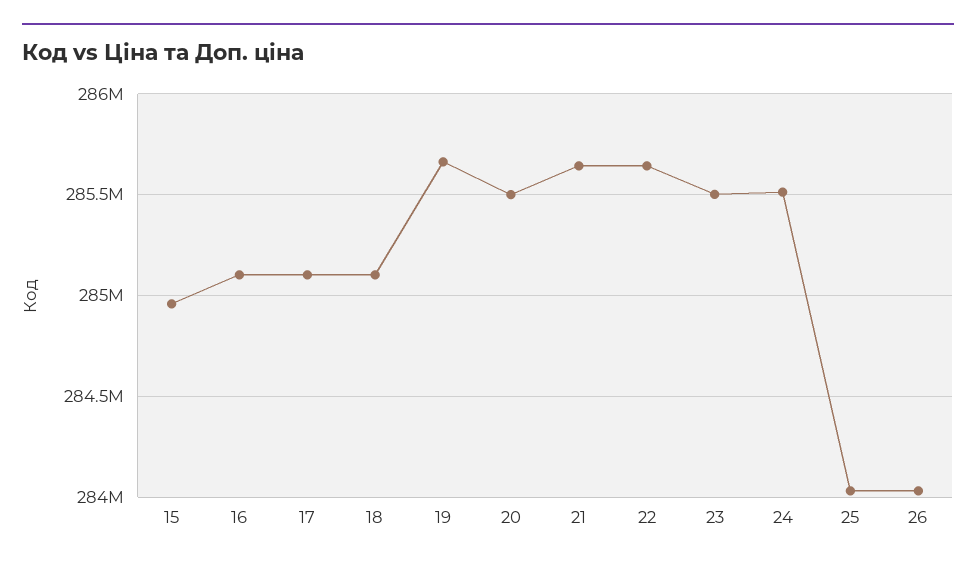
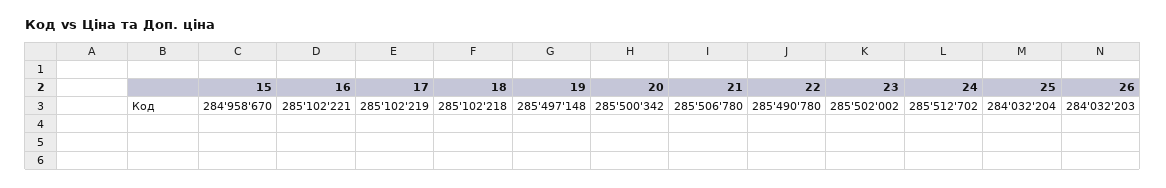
19: 285650000 -> 285497148
21: 285650000 -> 285506780
22: 285650000 -> 285490780

